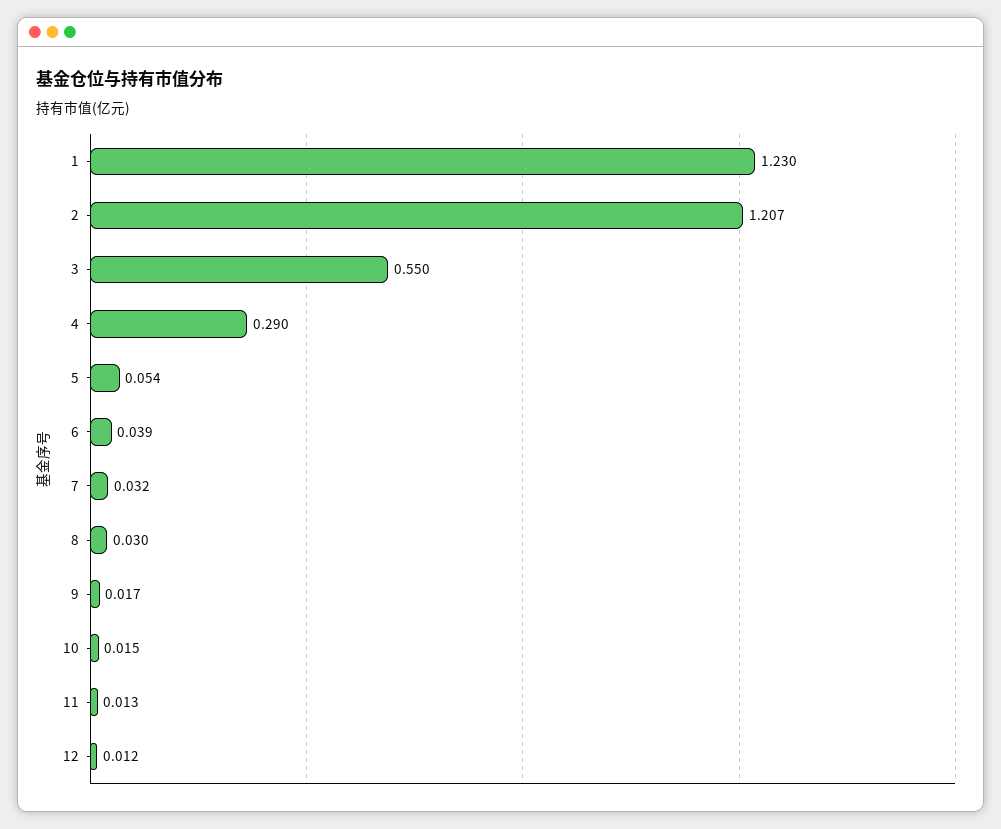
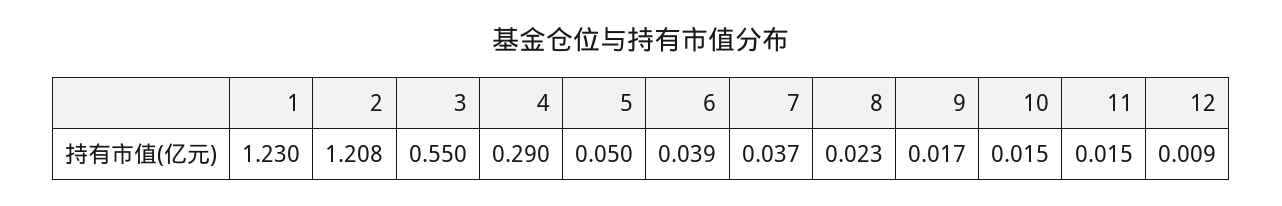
2: 1.207 -> 1.208
5: 0.054 -> 0.05
7: 0.032 -> 0.037
8: 0.03 -> 0.023
11: 0.013 -> 0.015
12: 0.012 -> 0.009

